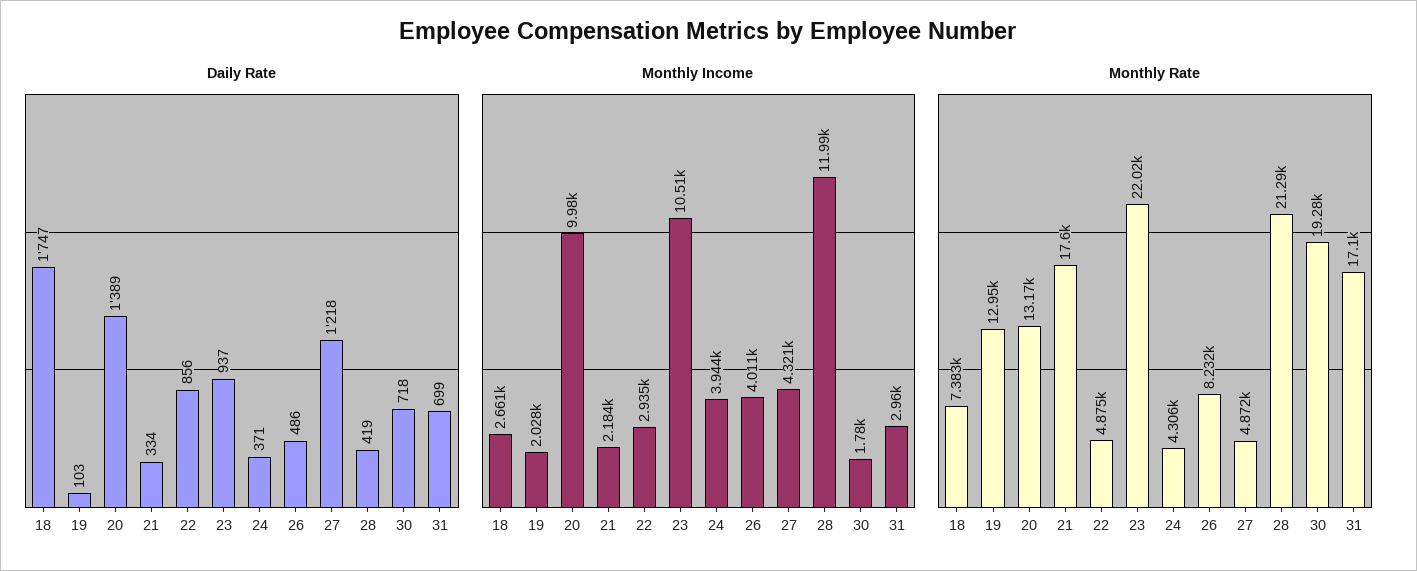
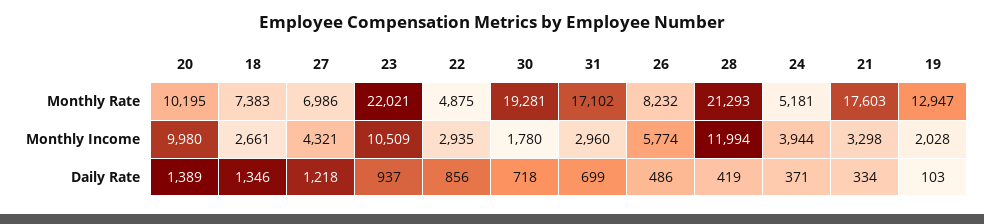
Daily Rate, 18: 1747 -> 1346
Monthly Income, 21: 2184 -> 3298
Monthly Income, 26: 4011 -> 5774
Monthly Rate, 20: 13170 -> 10195
Monthly Rate, 24: 4306 -> 5181
Monthly Rate, 27: 4872 -> 6986

